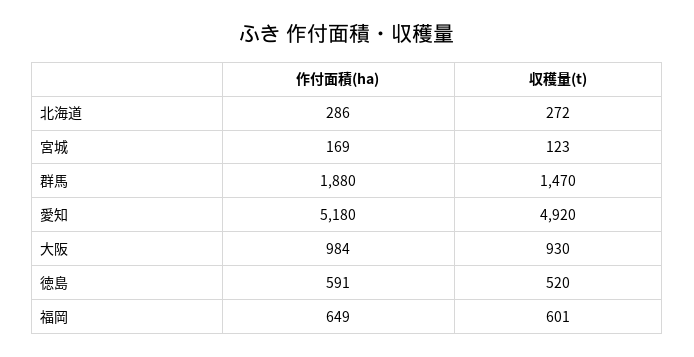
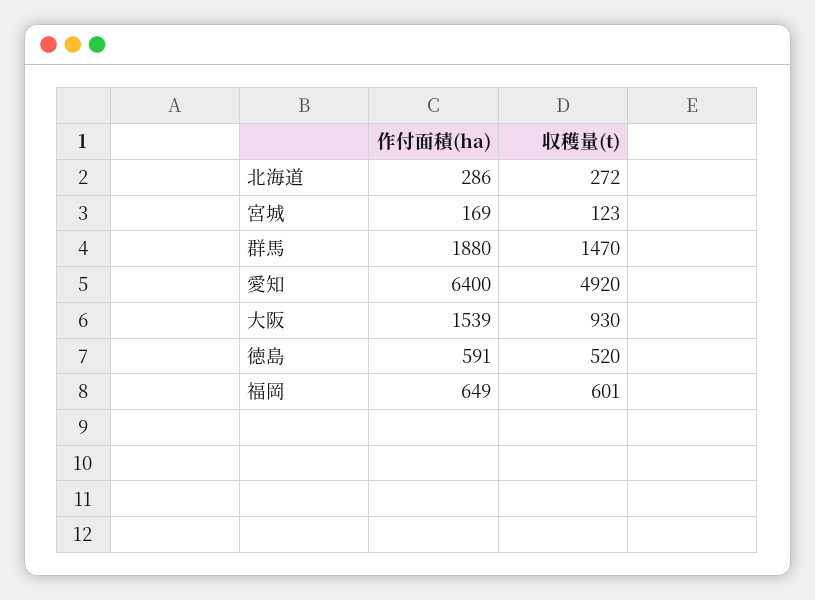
作付面積(ha), 愛知: 5180 -> 6400
作付面積(ha), 大阪: 984 -> 1539

